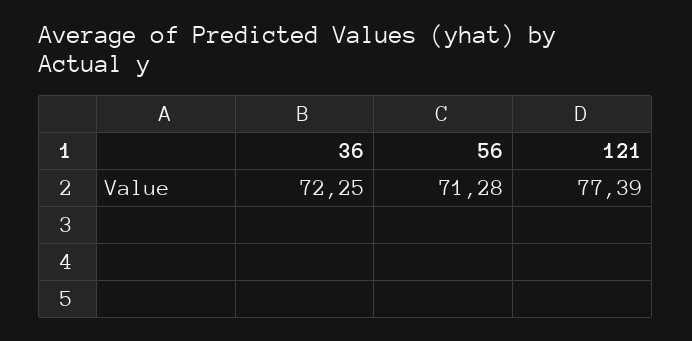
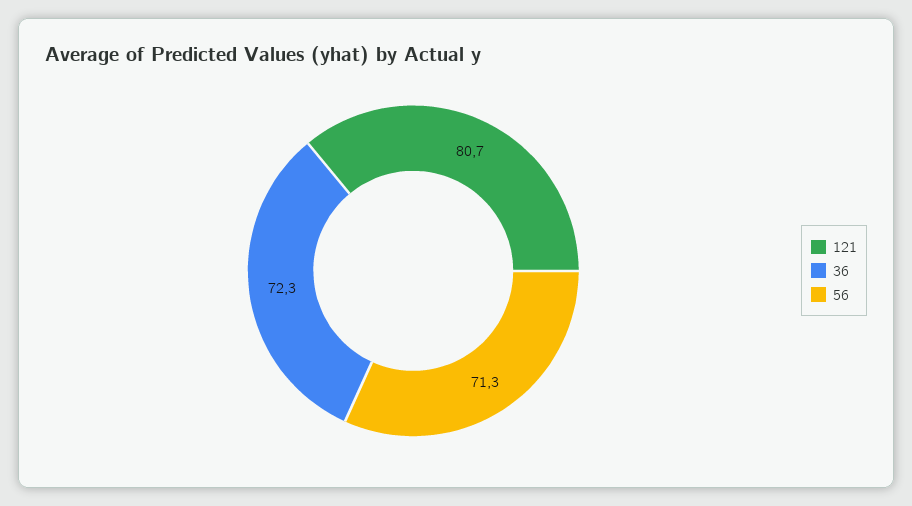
121: 77.39 -> 80.7

